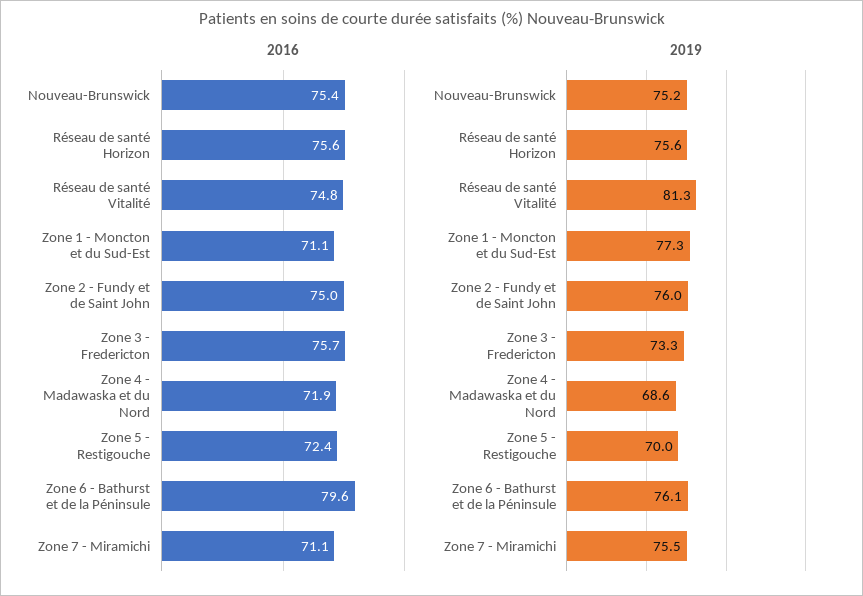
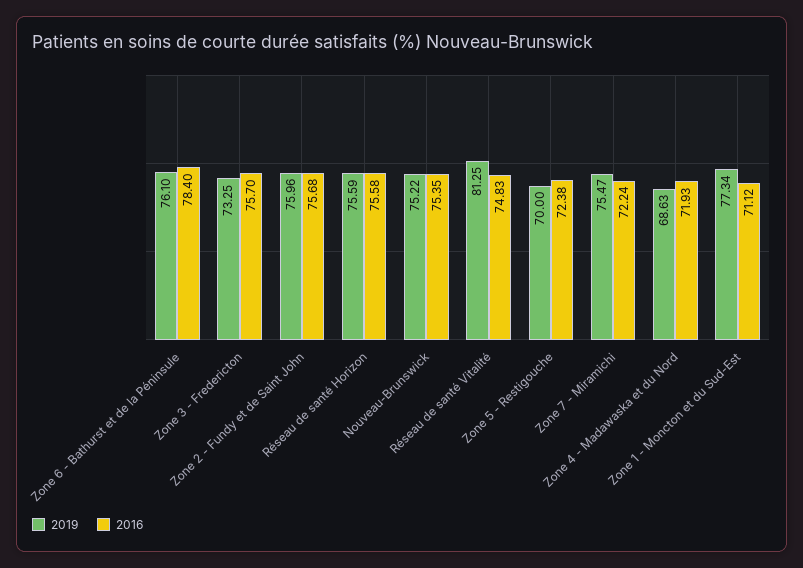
2016, Zone 2 - Fundy et de Saint John: 75 -> 75.68
2016, Zone 6 - Bathurst et de la Péninsule: 79.6 -> 78.4
2016, Zone 7 - Miramichi: 71.1 -> 72.24

